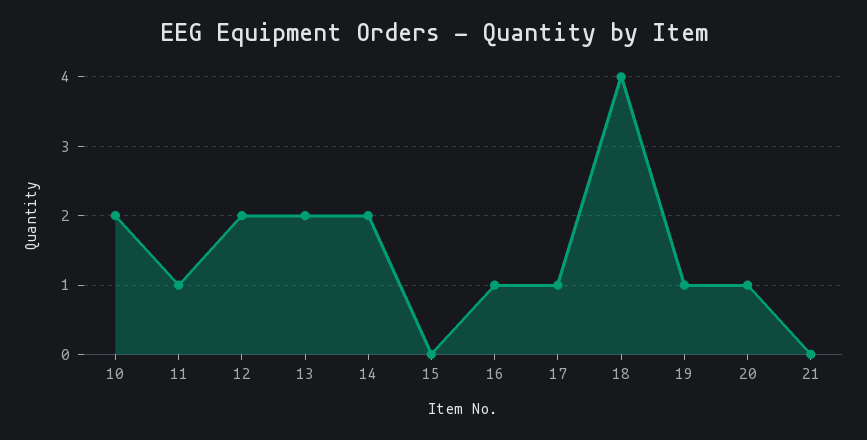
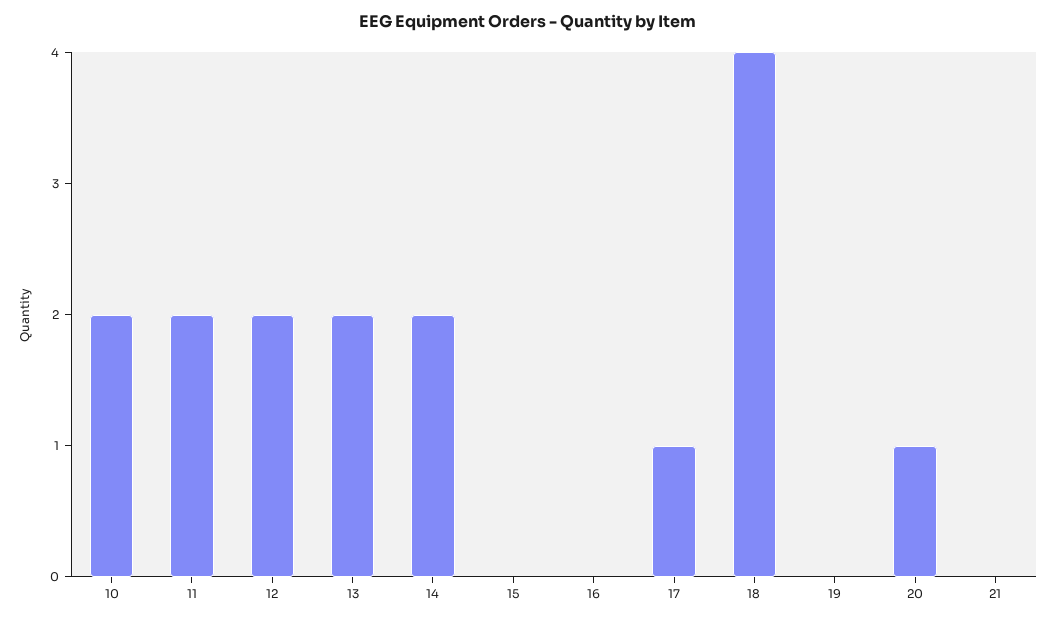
11: 1 -> 2
16: 1 -> 0
19: 1 -> 0

